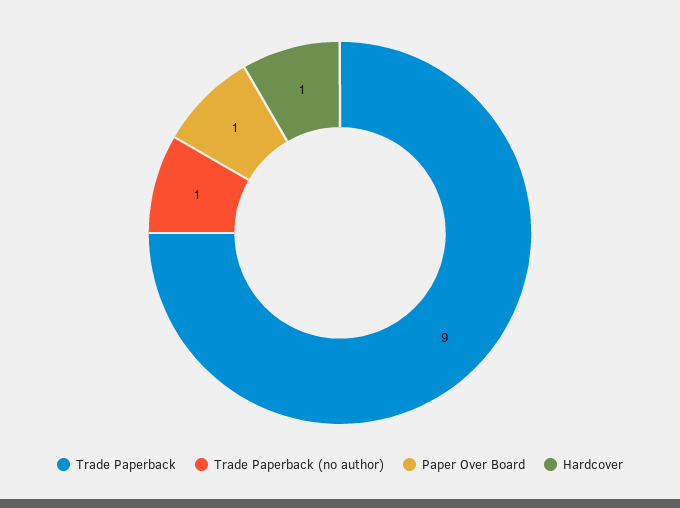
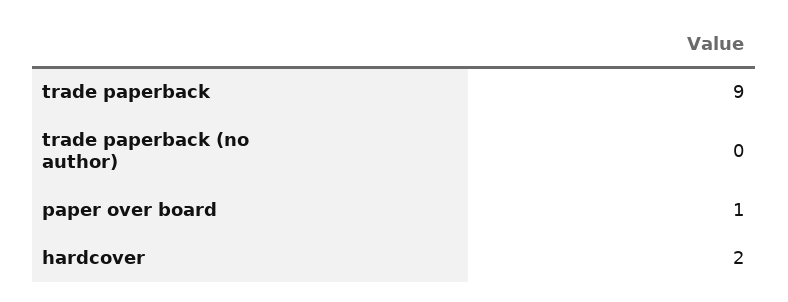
Trade Paperback (no author): 1 -> 0
Hardcover: 1 -> 2

